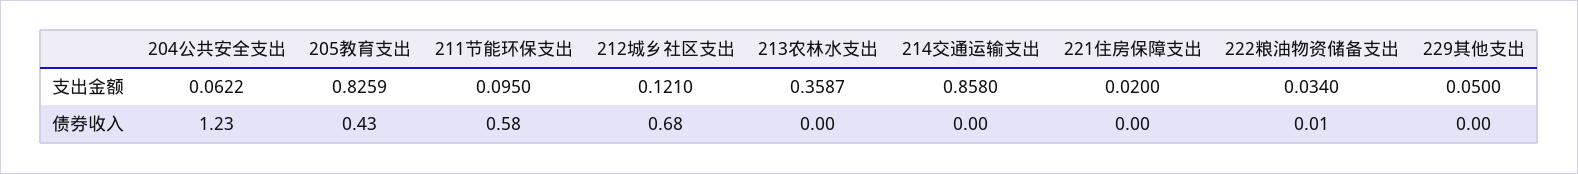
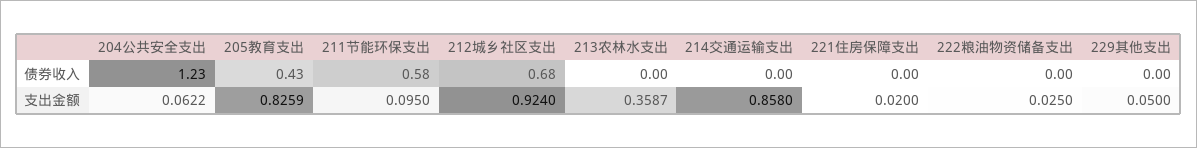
212城乡社区支出, 支出金额: 0.121 -> 0.924
222粮油物资储备支出, 支出金额: 0.034 -> 0.025
222粮油物资储备支出, 债券收入: 0.01 -> 0

